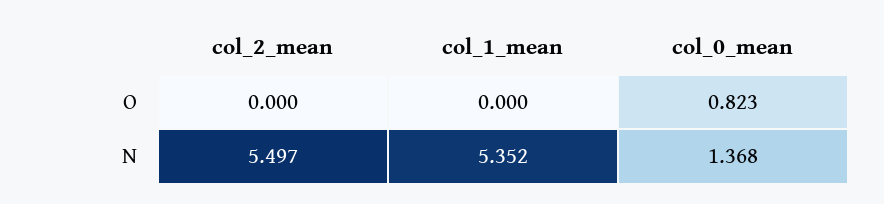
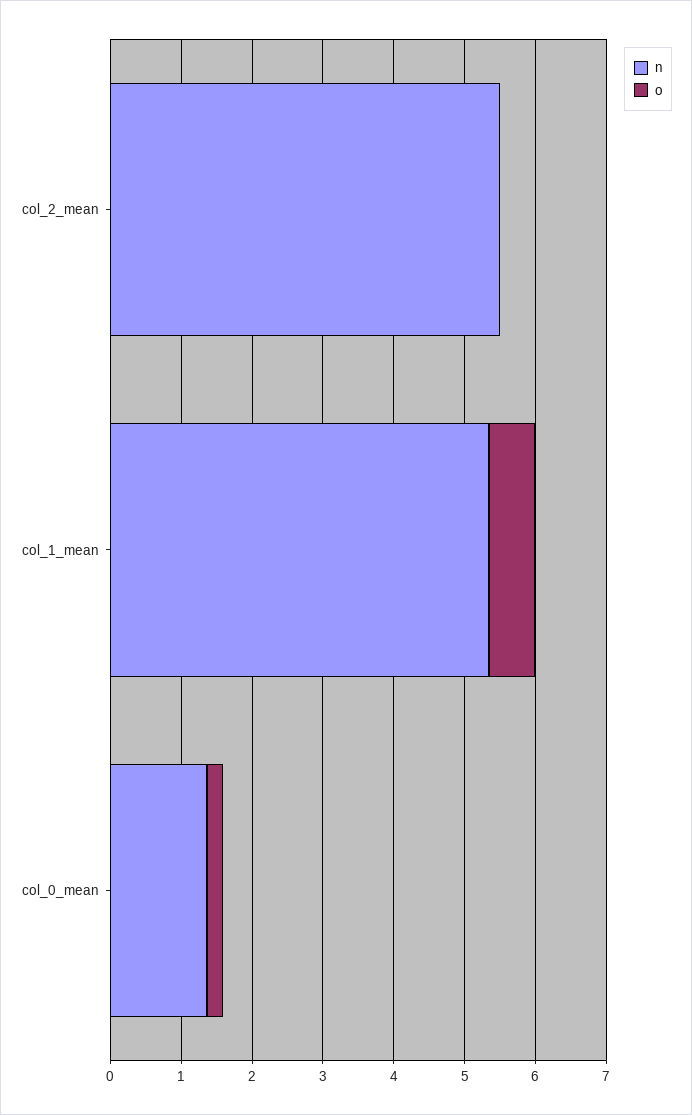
O, col_1_mean: 0 -> 0.6
O, col_0_mean: 0.823 -> 0.2

